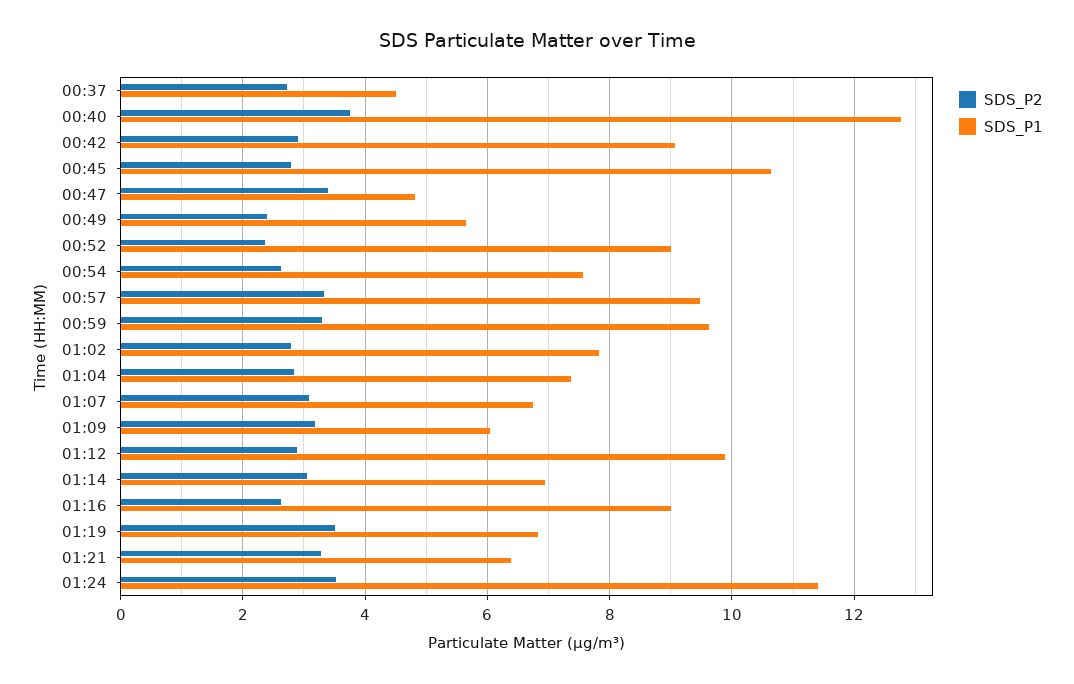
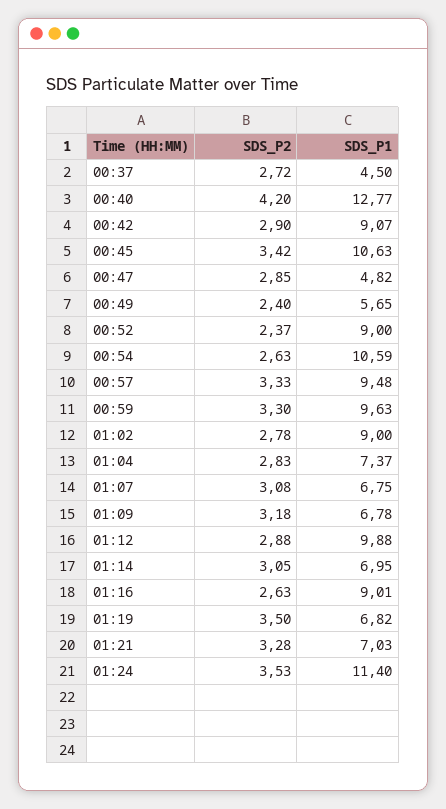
SDS_P2, 00:40: 3.8 -> 4.2
SDS_P2, 00:45: 2.8 -> 3.42
SDS_P2, 00:47: 3.4 -> 2.85
SDS_P1, 00:54: 7.6 -> 10.59
SDS_P1, 01:02: 7.8 -> 9
SDS_P1, 01:09: 6 -> 6.78
SDS_P1, 01:21: 6.4 -> 7.03

